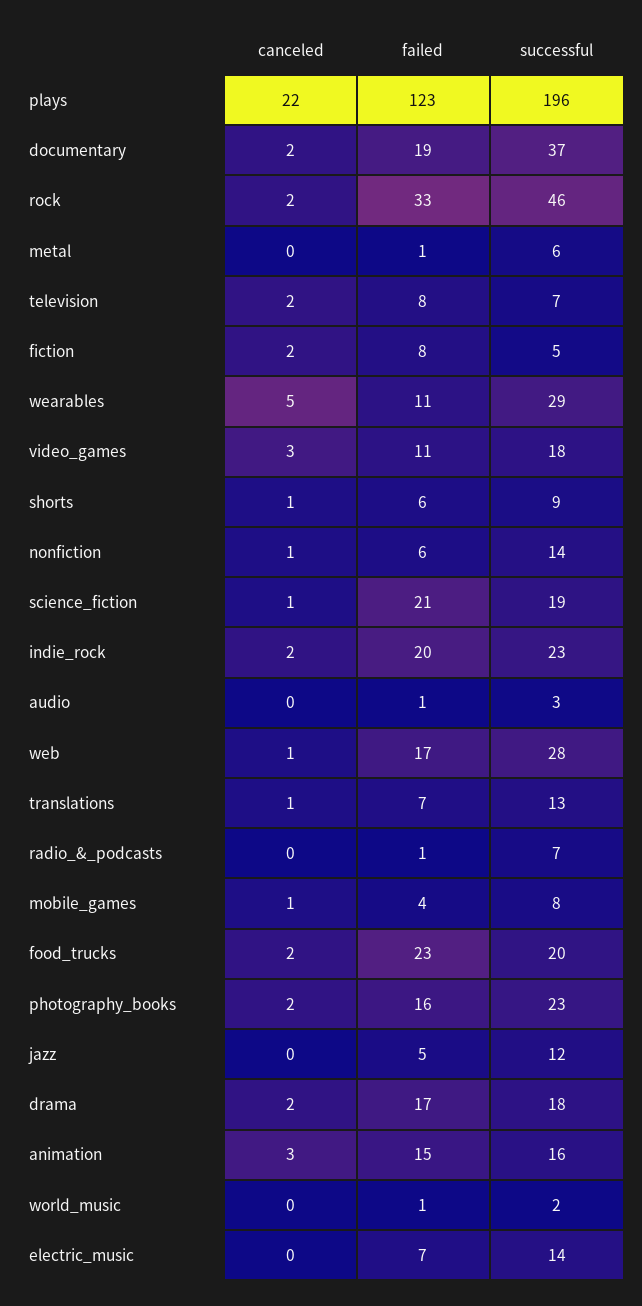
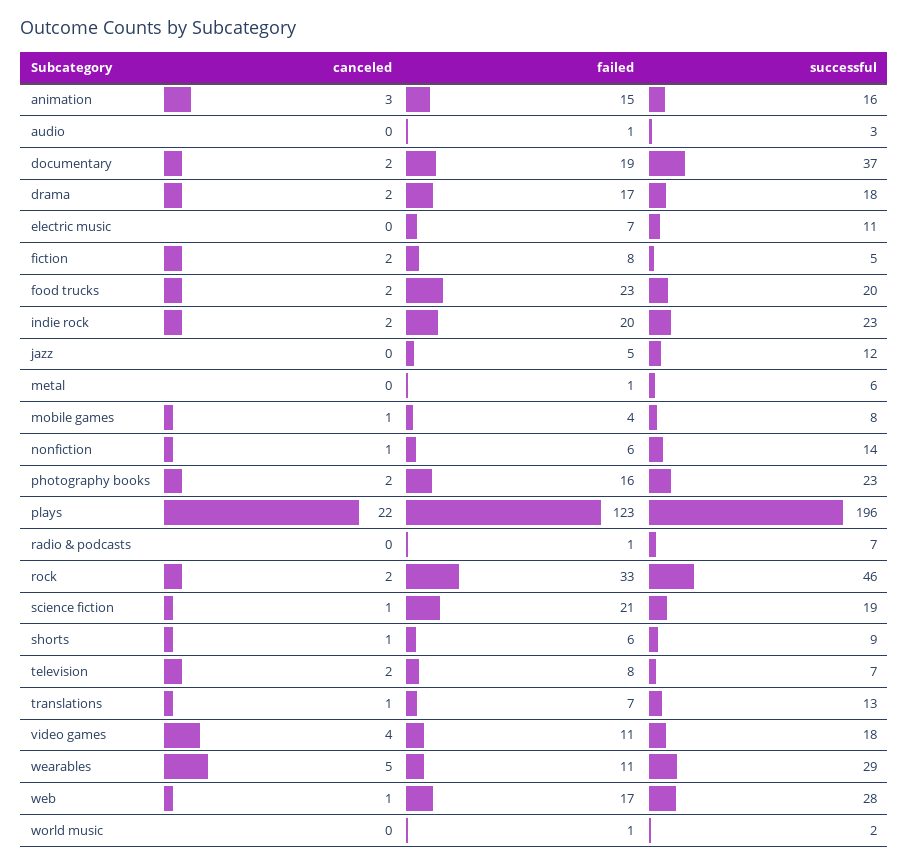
canceled, video_games: 3 -> 4
successful, electric_music: 14 -> 11

